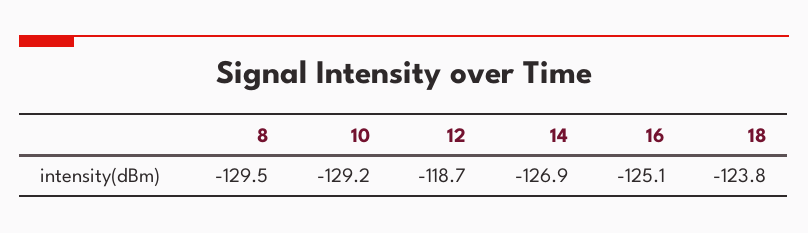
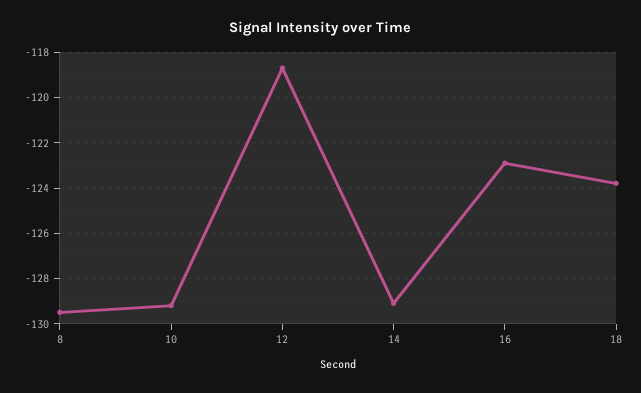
14: -126.9 -> -129
16: -125.1 -> -123

